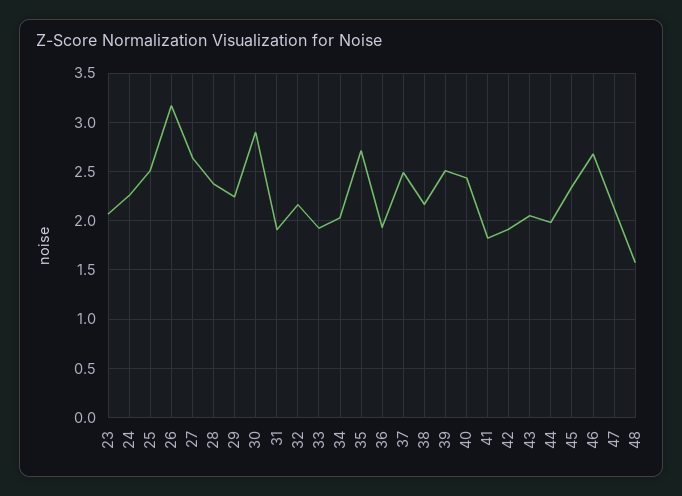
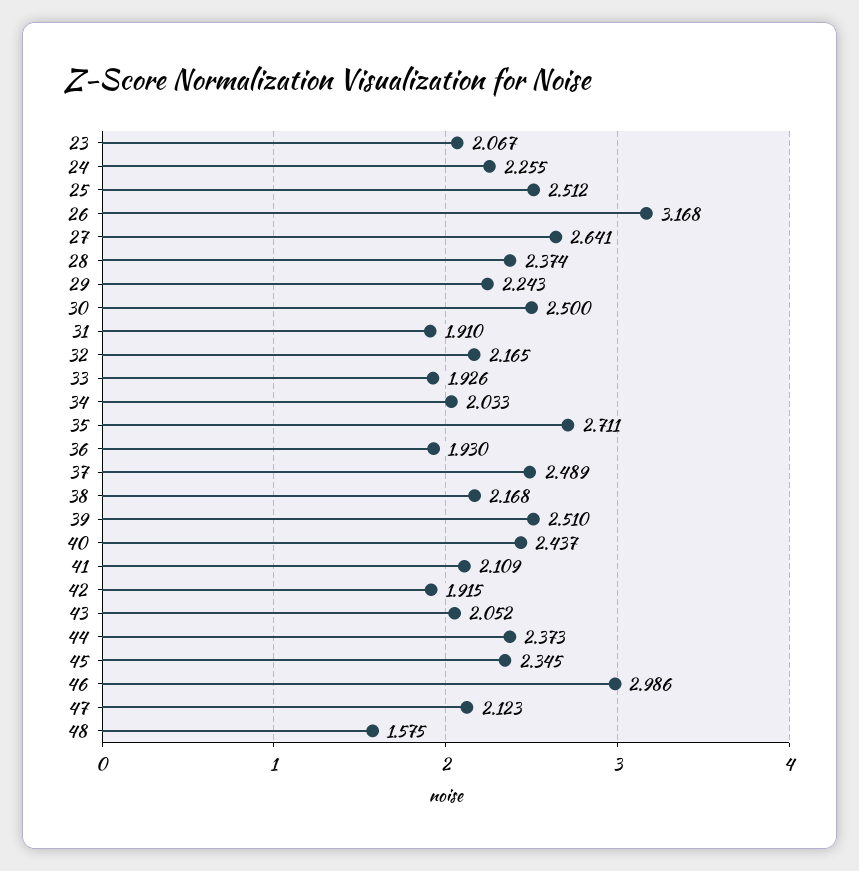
30: 2.9 -> 2.5
41: 1.8 -> 2.109
44: 2 -> 2.373
46: 2.7 -> 2.986

